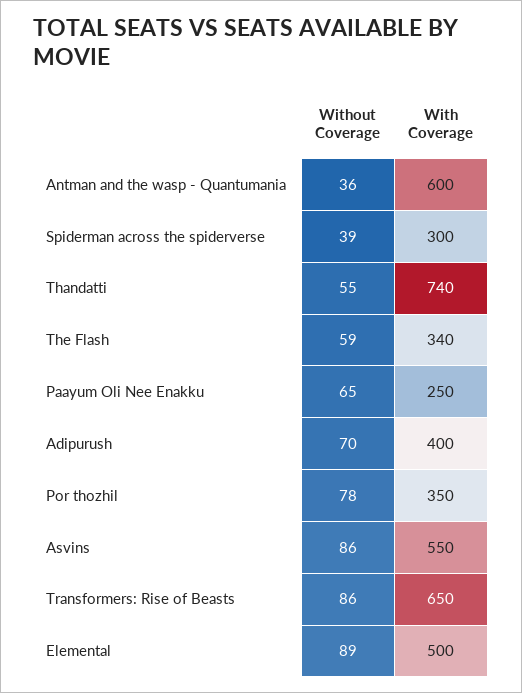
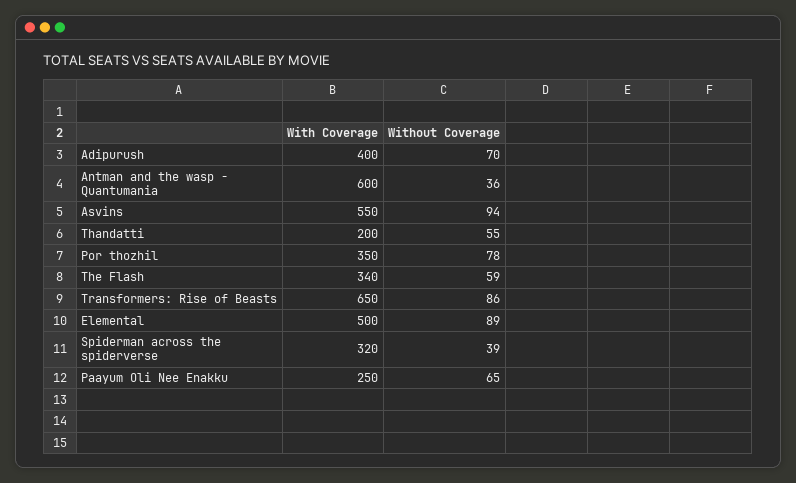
With Coverage, Spiderman across the spiderverse: 300 -> 320
With Coverage, Thandatti: 740 -> 200
Without Coverage, Asvins: 86 -> 94

